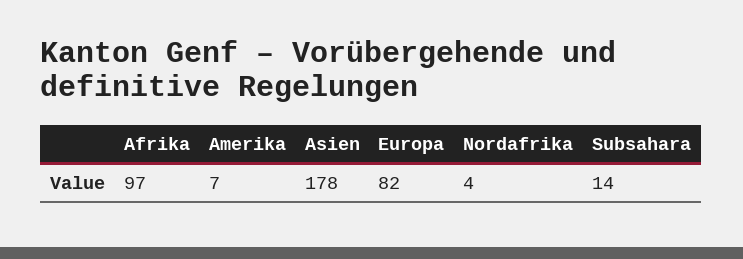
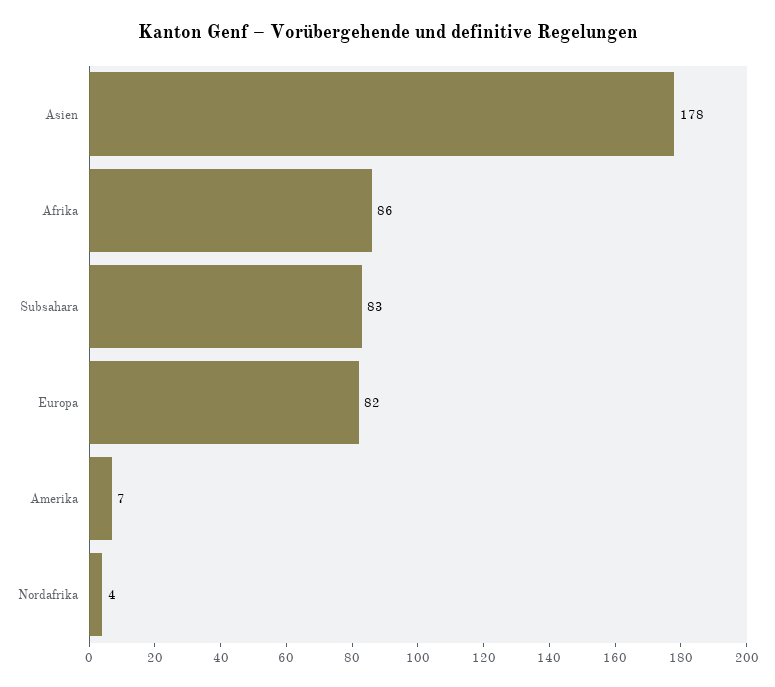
Afrika: 97 -> 86
Subsahara: 14 -> 83

